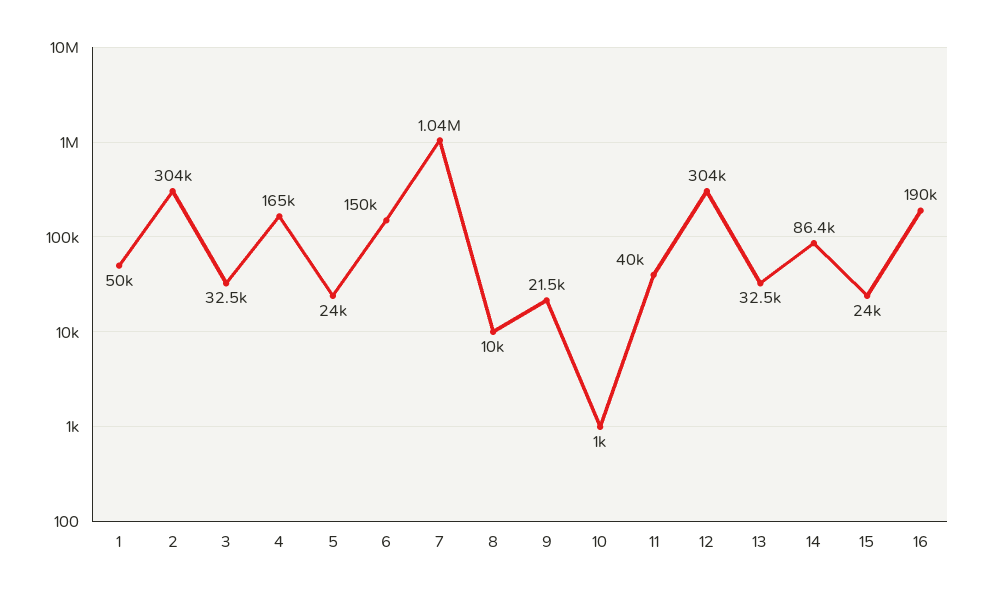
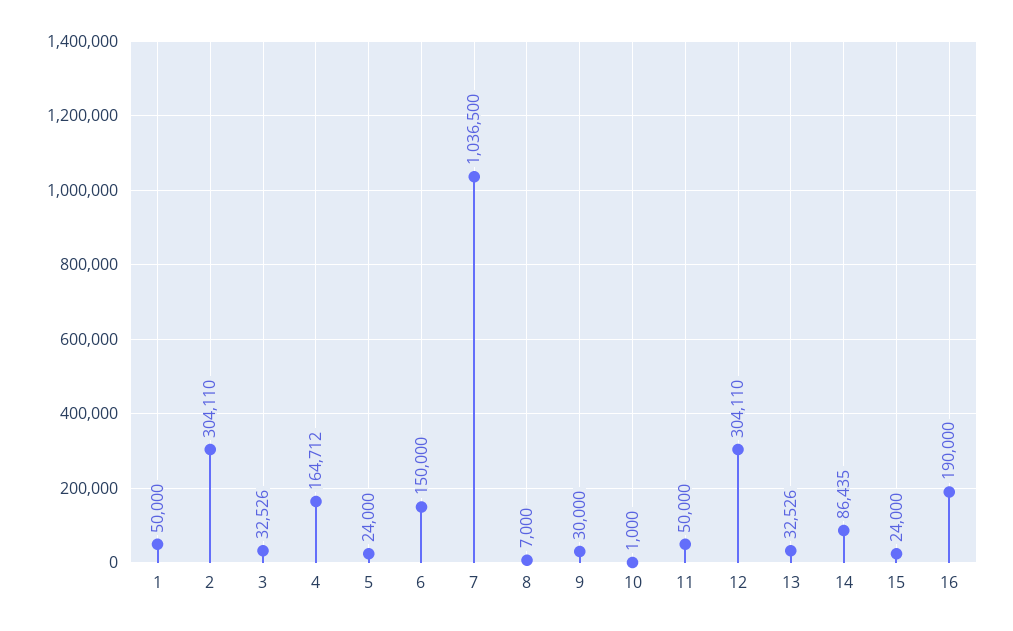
8: 10000 -> 7000
9: 21500 -> 30000
11: 40000 -> 50000

